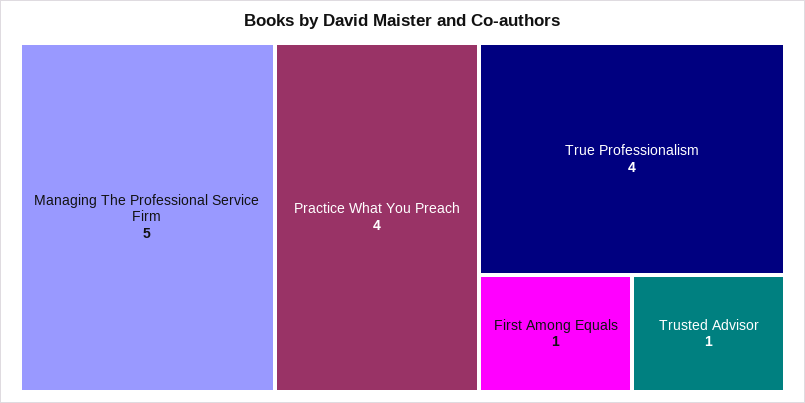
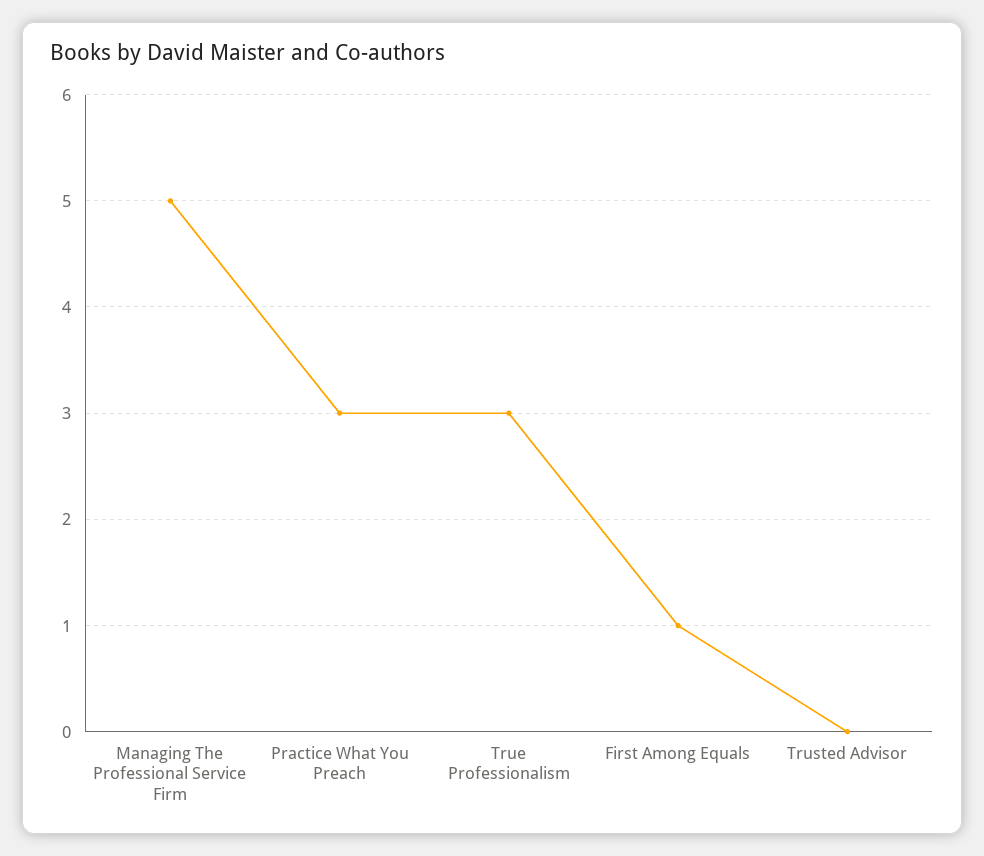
Practice What You Preach: 4 -> 3
True Professionalism: 4 -> 3
Trusted Advisor: 1 -> 0

